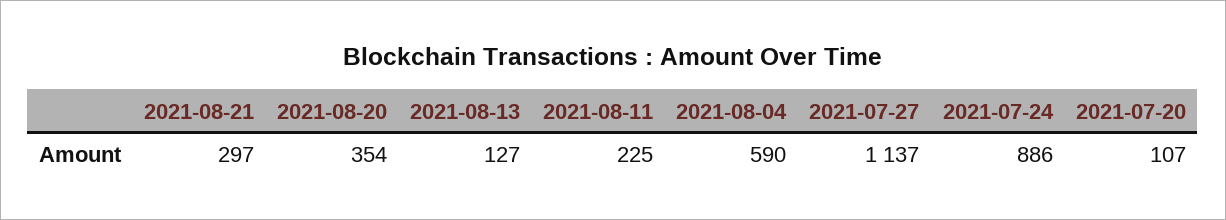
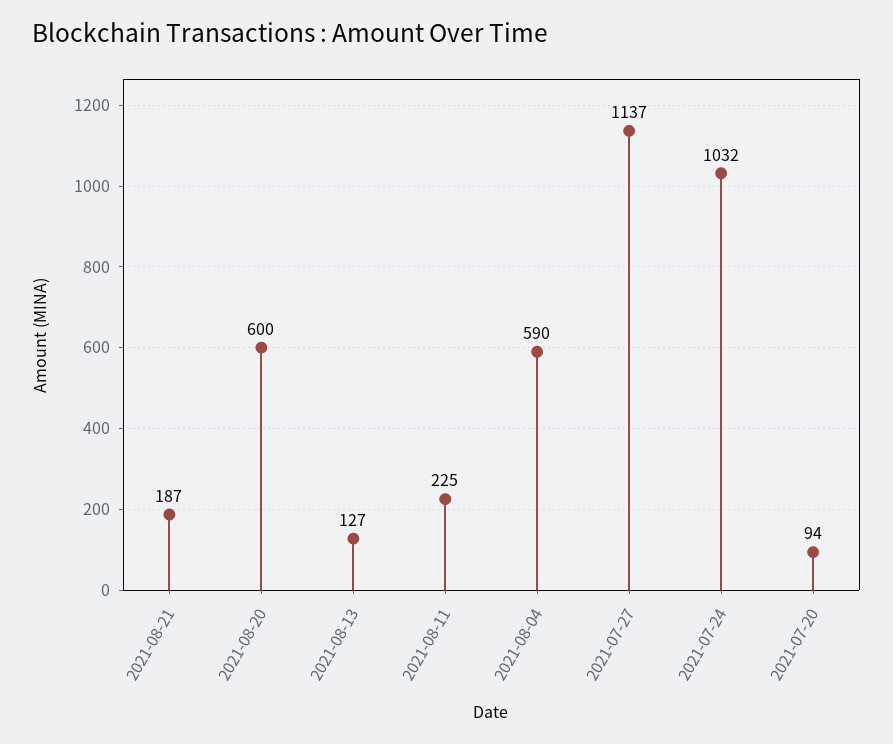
2021-08-21: 297 -> 187
2021-08-20: 354 -> 600
2021-07-24: 886 -> 1032
2021-07-20: 107 -> 94

